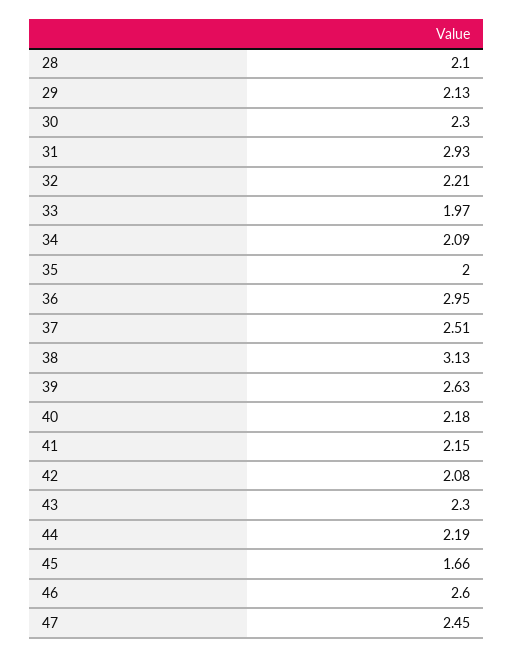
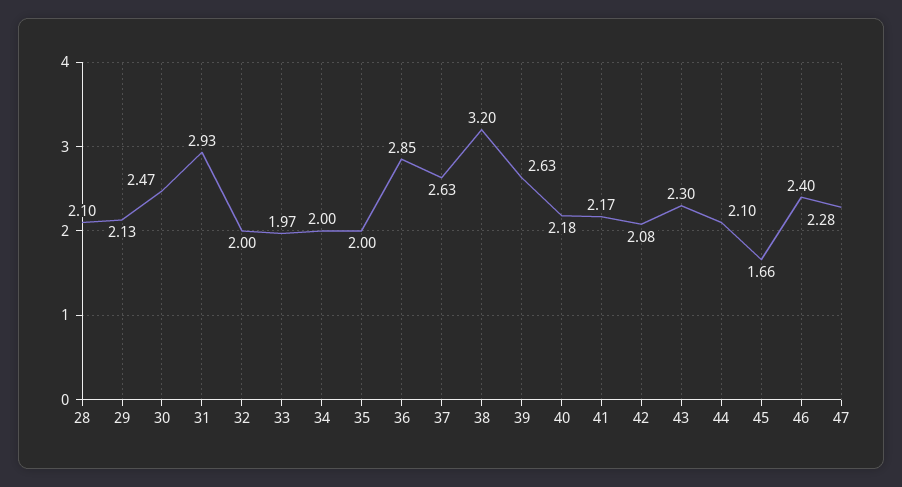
30: 2.3 -> 2.47
32: 2.21 -> 2
34: 2.09 -> 2
36: 2.95 -> 2.85
37: 2.51 -> 2.63
38: 3.13 -> 3.2
41: 2.15 -> 2.17
44: 2.19 -> 2.1
46: 2.6 -> 2.4
47: 2.45 -> 2.28

